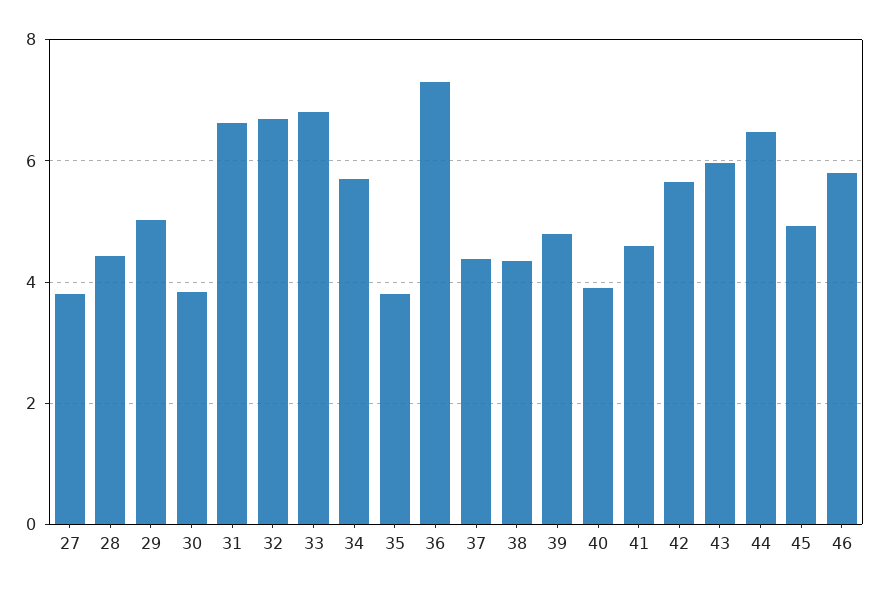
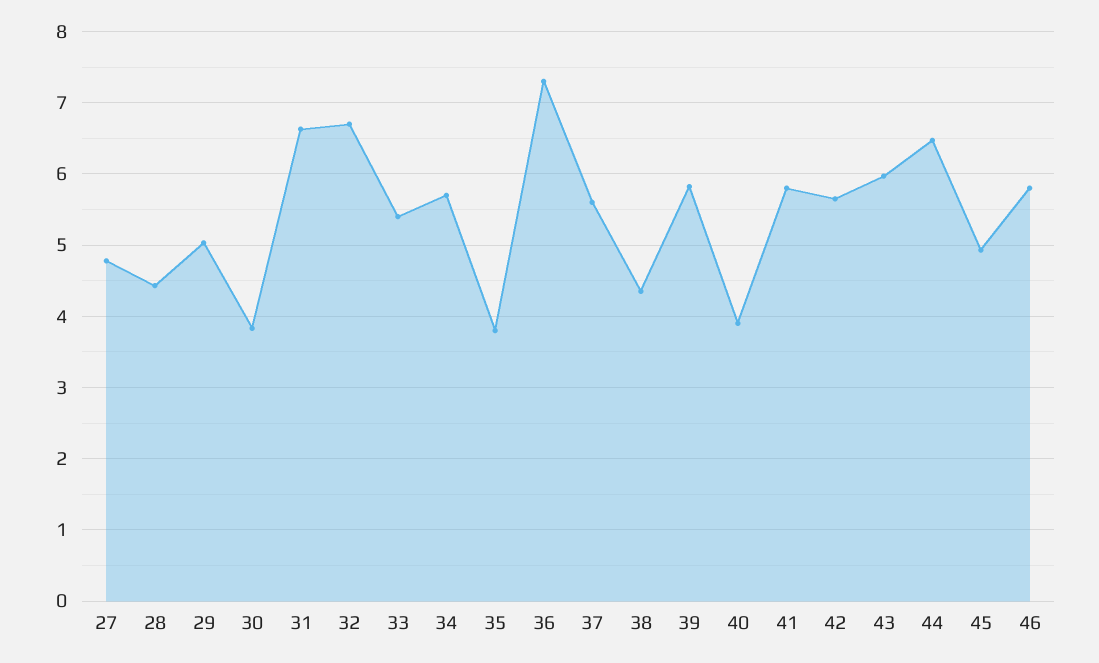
27: 3.8 -> 4.8
33: 6.8 -> 5.4
37: 4.4 -> 5.6
39: 4.8 -> 5.8
41: 4.6 -> 5.8

